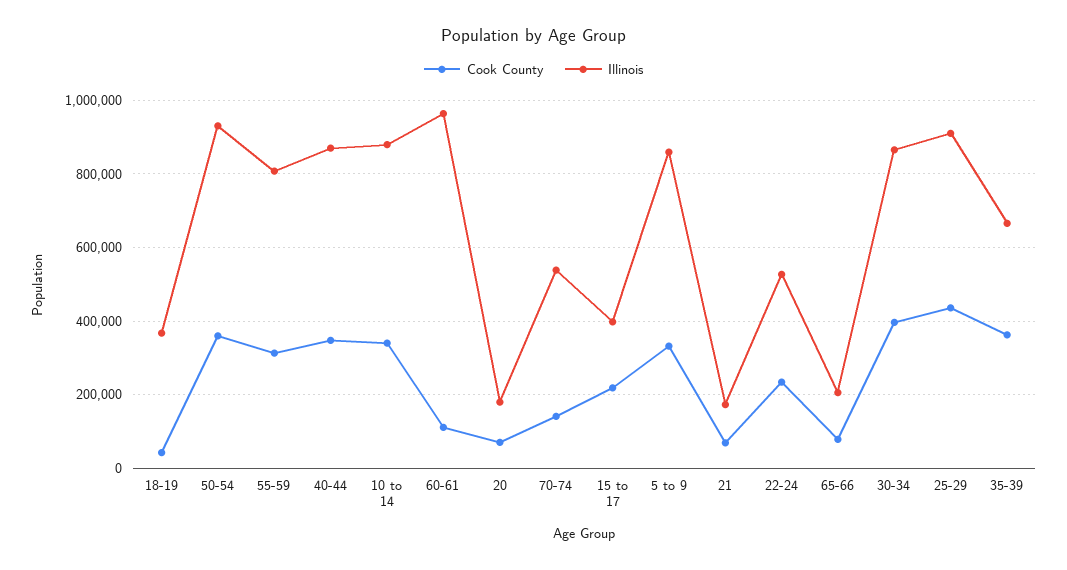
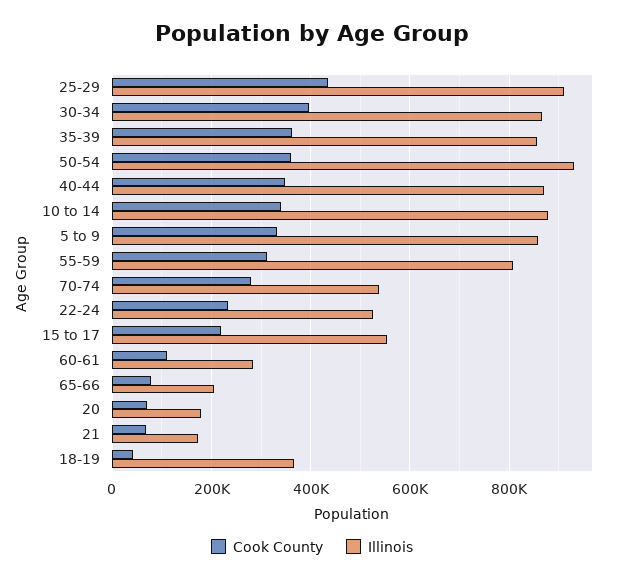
Illinois, 60-61: 960000 -> 280000
Cook County, 70-74: 140000 -> 280000
Illinois, 15 to 17: 400000 -> 560000
Illinois, 35-39: 660000 -> 860000

